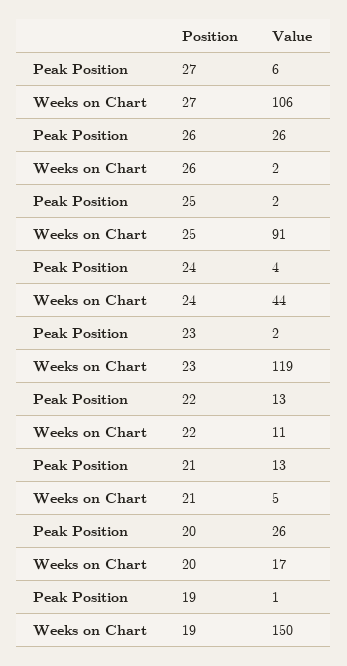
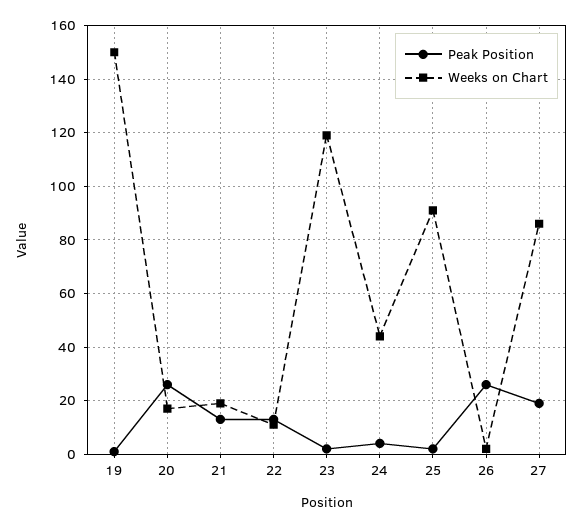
Peak Position, 27: 6 -> 20
Weeks on Chart, 27: 106 -> 85
Weeks on Chart, 21: 5 -> 20

